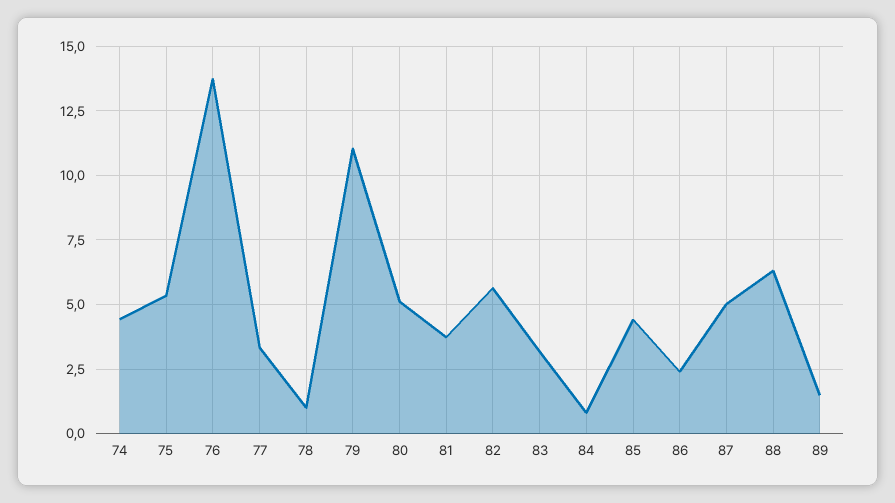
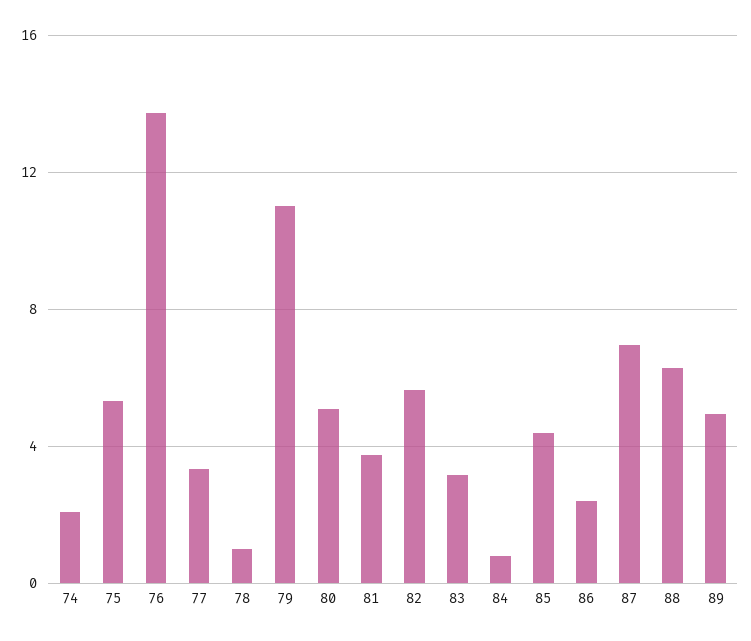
74: 4.5 -> 2
87: 5 -> 7
89: 1.5 -> 5

